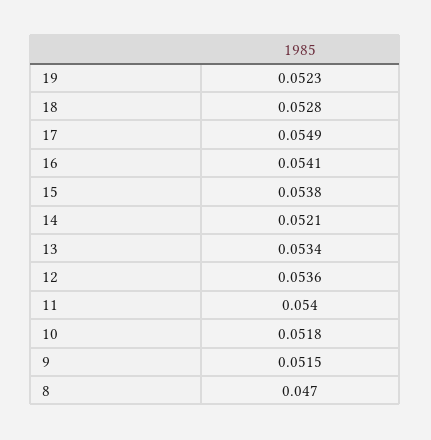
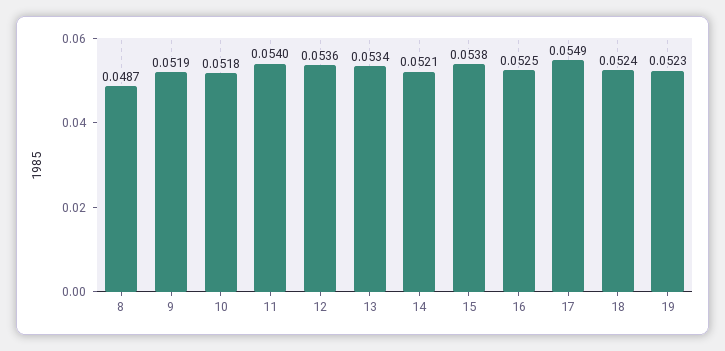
18: 0.0528 -> 0.0524
16: 0.0541 -> 0.0525
9: 0.0515 -> 0.0519
8: 0.047 -> 0.0487

